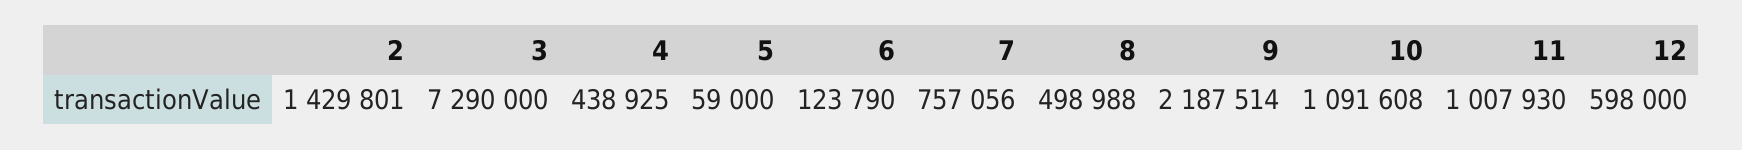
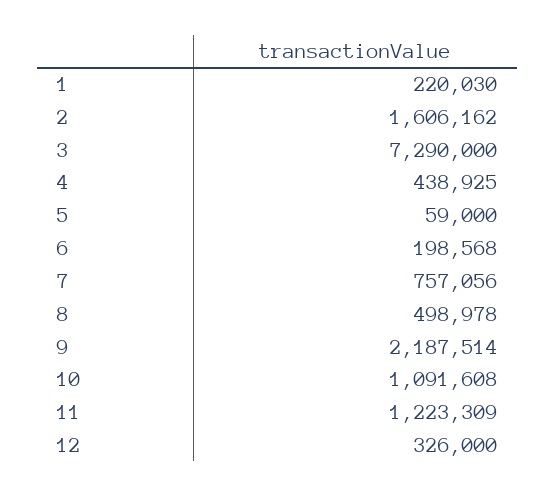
2: 1429801 -> 1606162
6: 123790 -> 198568
8: 498988 -> 498978
11: 1007930 -> 1223309
12: 598000 -> 326000
1: none -> 220030

